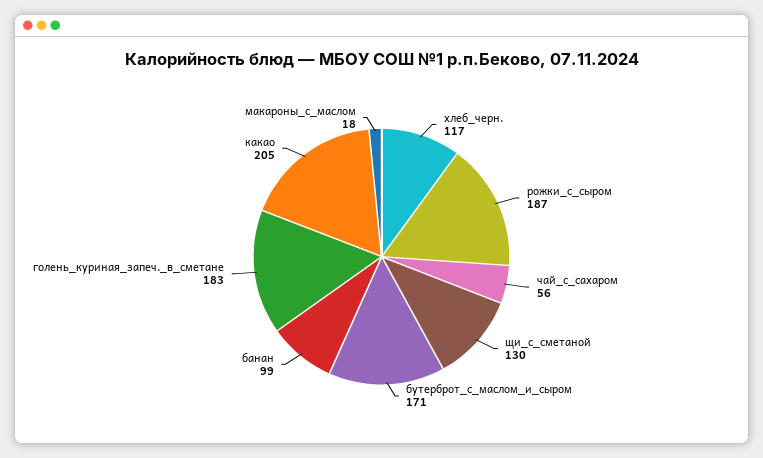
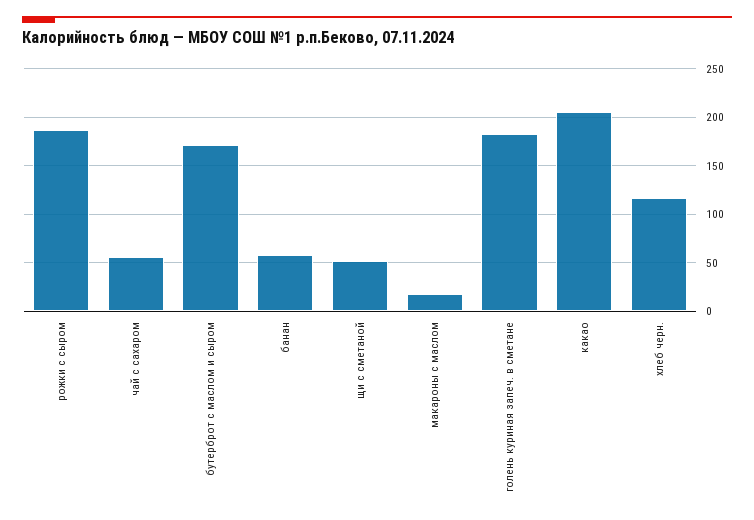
щи_с_сметаной: 130 -> 50
банан: 99 -> 60

